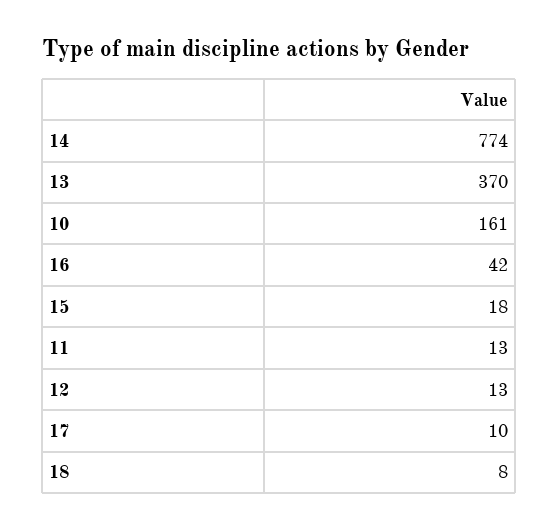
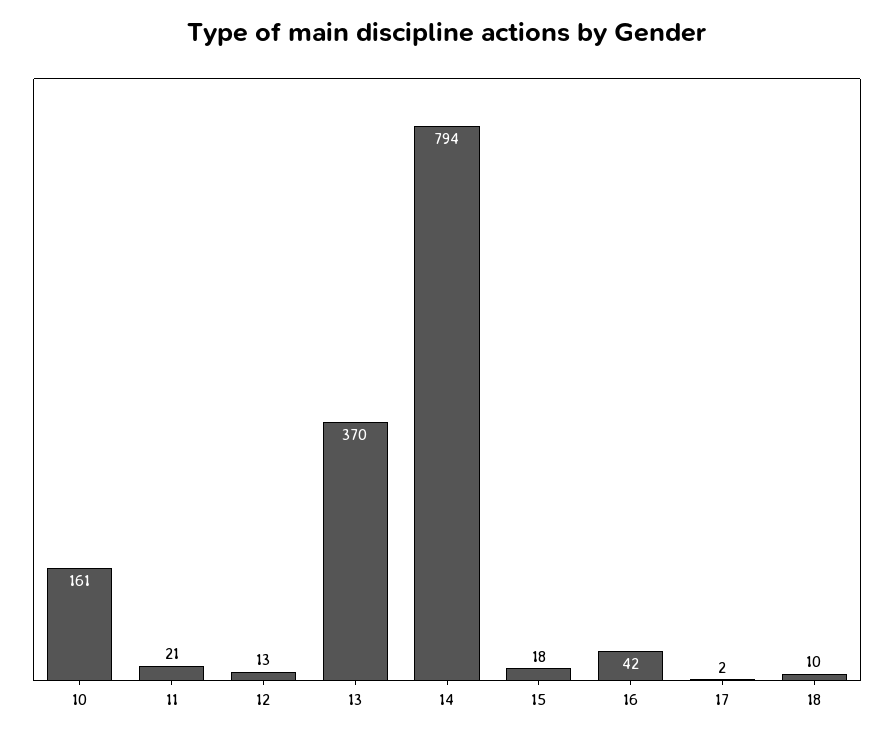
14: 774 -> 794
11: 13 -> 21
17: 10 -> 2
18: 8 -> 10

